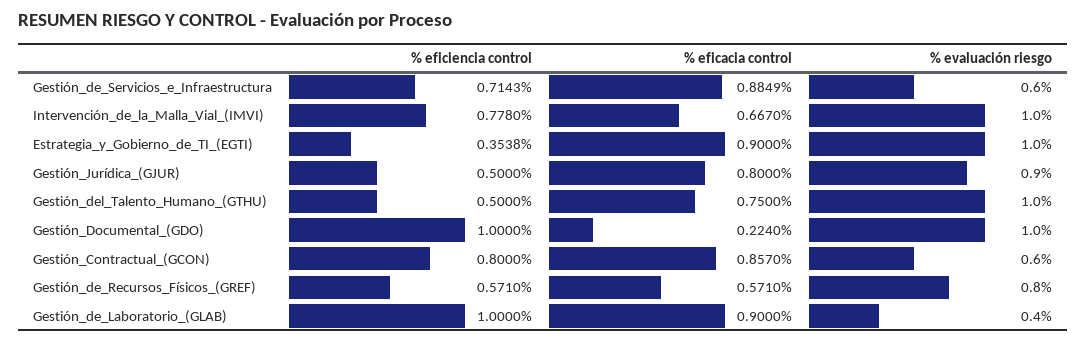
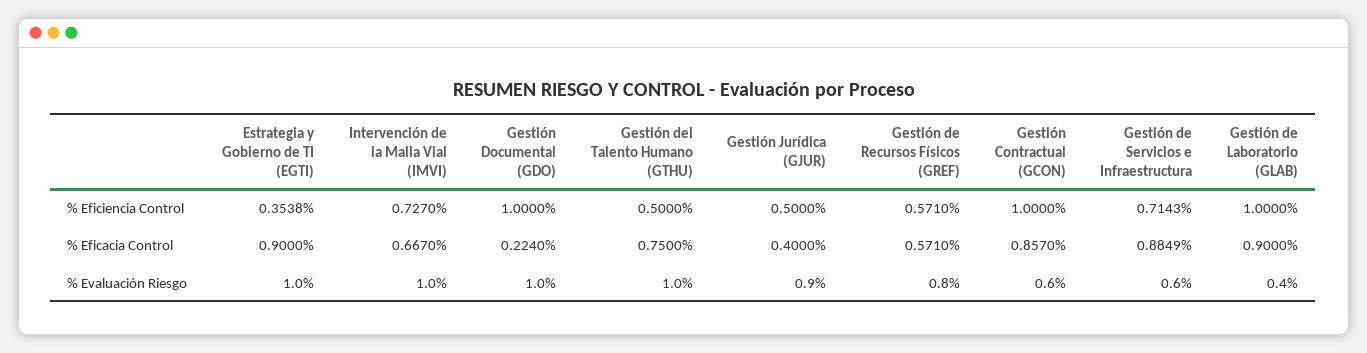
% eficiencia control, Intervención_de_la_Malla_Vial_(IMVI): 0.778 -> 0.727
% eficacia control, Gestión_Jurídica_(GJUR): 0.8 -> 0.4
% eficiencia control, Gestión_Contractual_(GCON): 0.8 -> 1

